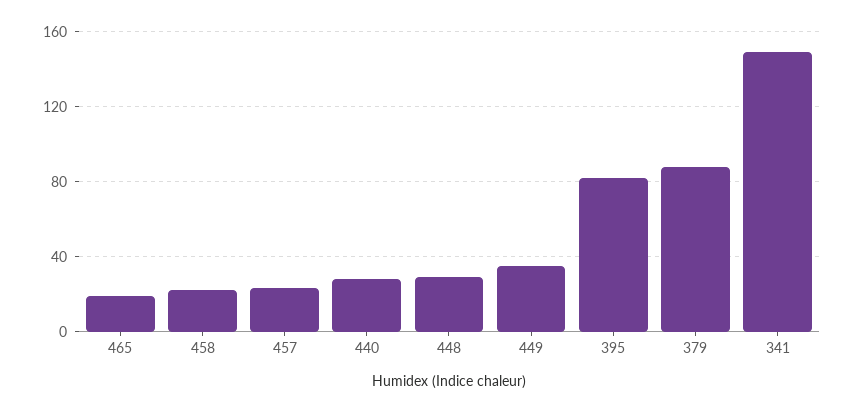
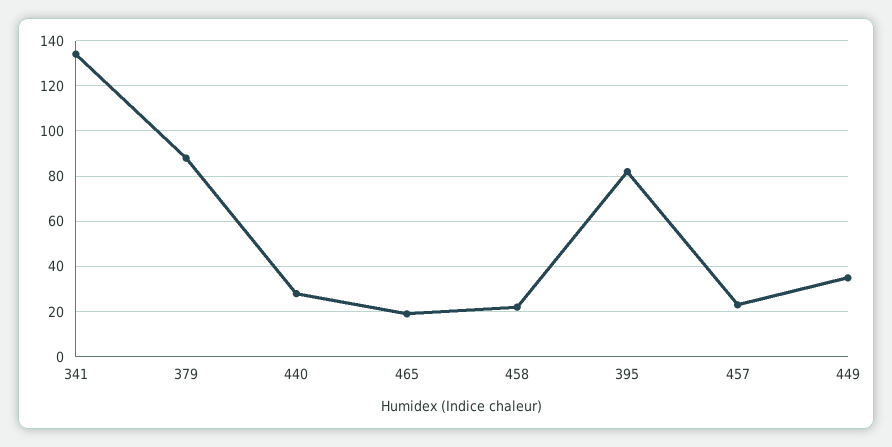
448: 30 -> none
341: 150 -> 135

